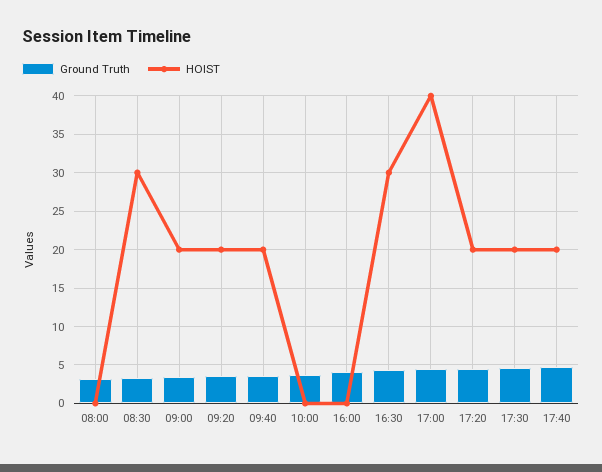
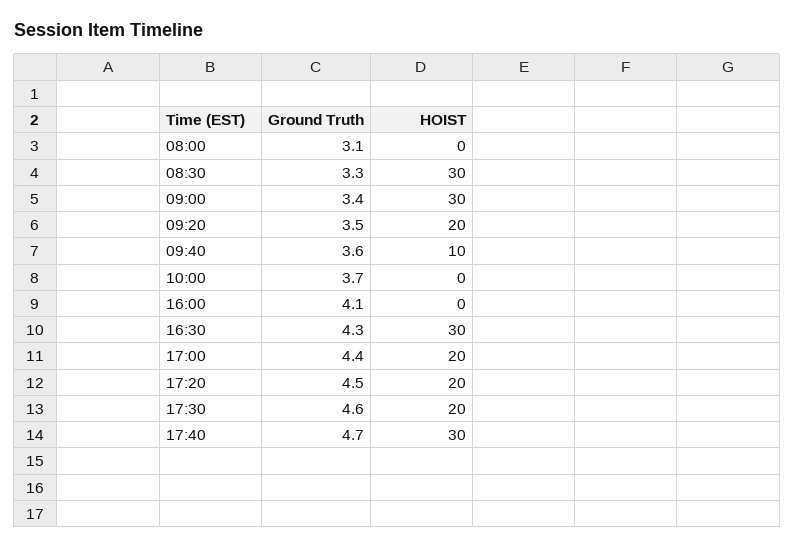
HOIST, 09:00: 20 -> 30
HOIST, 09:40: 20 -> 10
HOIST, 17:00: 40 -> 20
HOIST, 17:40: 20 -> 30

